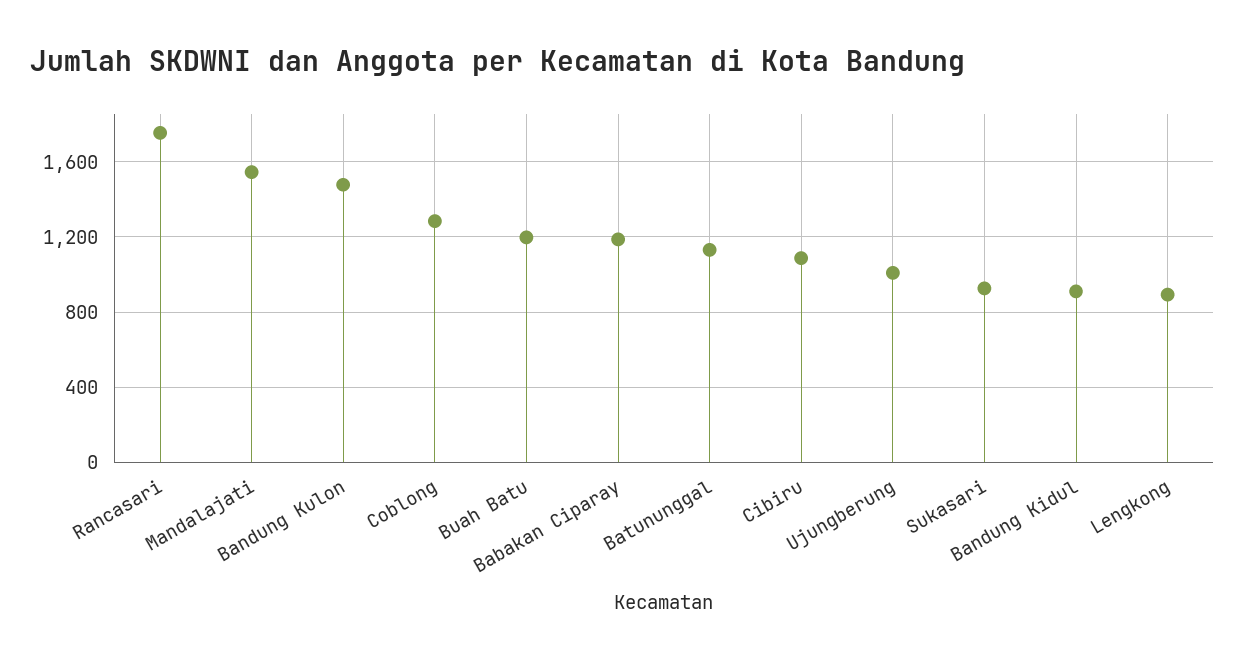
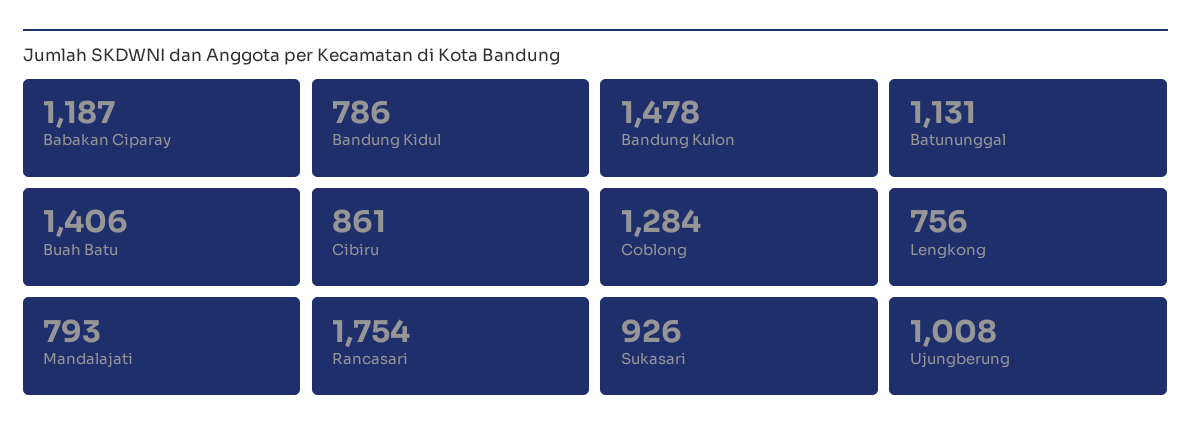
Mandalajati: 1550 -> 793
Buah Batu: 1200 -> 1406
Cibiru: 1100 -> 861
Bandung Kidul: 900 -> 786
Lengkong: 900 -> 756

